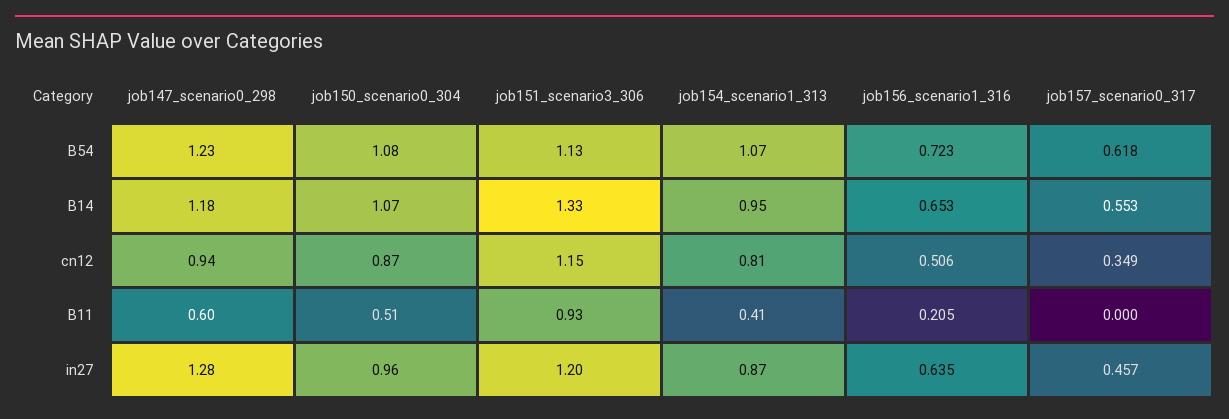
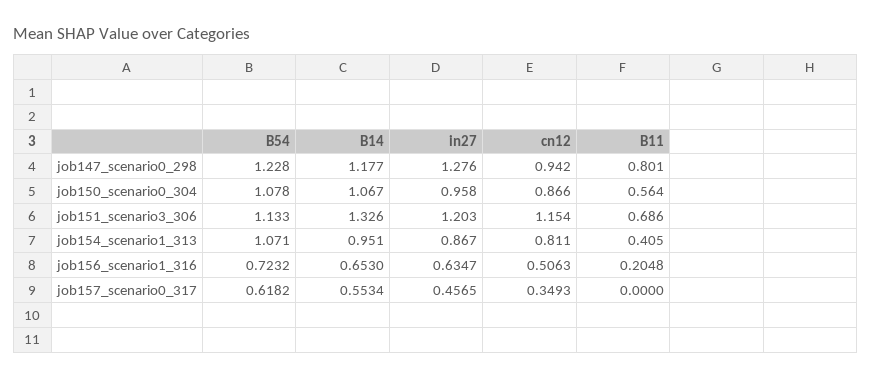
job147_scenario0_298, B11: 0.6 -> 0.801
job150_scenario0_304, B11: 0.51 -> 0.564
job151_scenario3_306, B11: 0.93 -> 0.686

